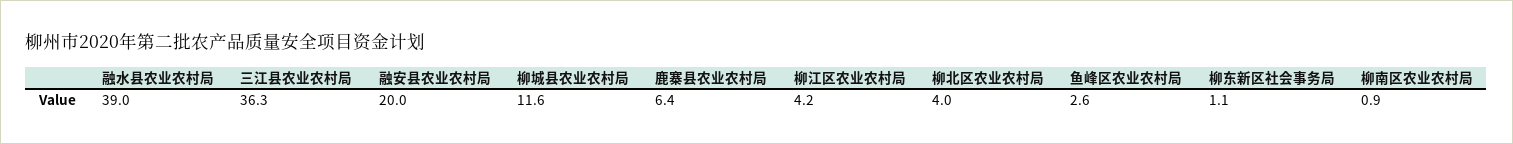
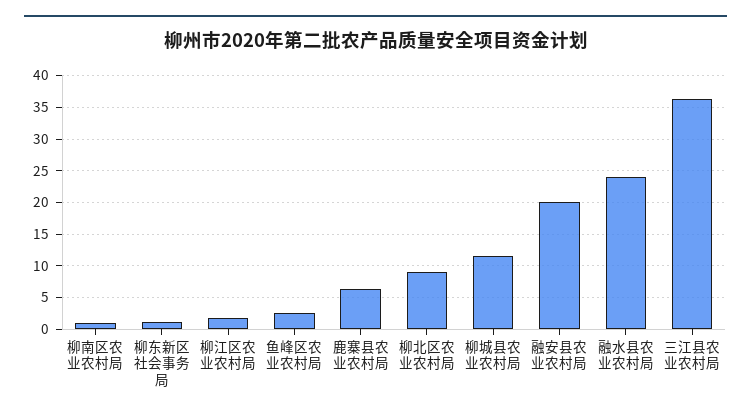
融水县农业农村局: 39 -> 24
柳江区农业农村局: 4.2 -> 2
柳北区农业农村局: 4 -> 9

